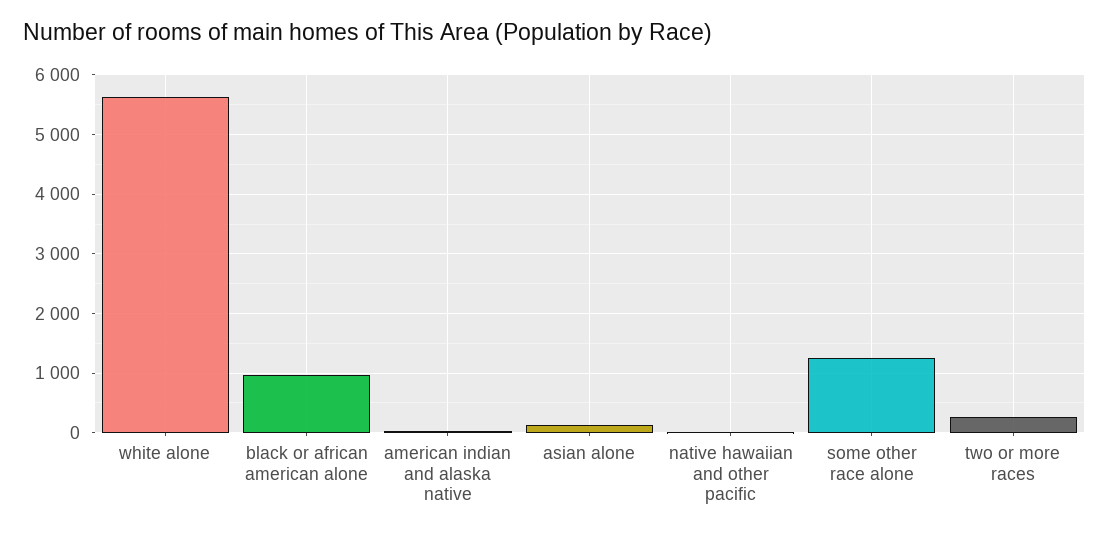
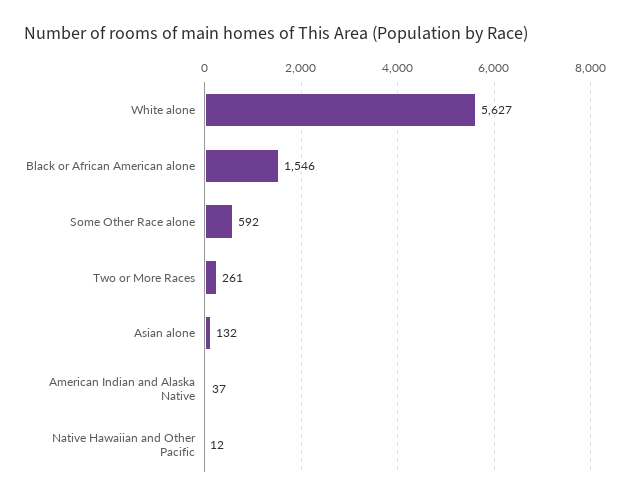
black or african american alone: 1000 -> 1546
some other race alone: 1200 -> 592

